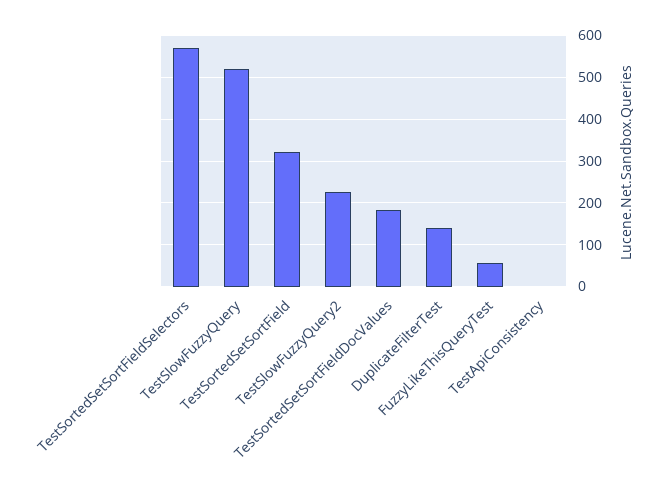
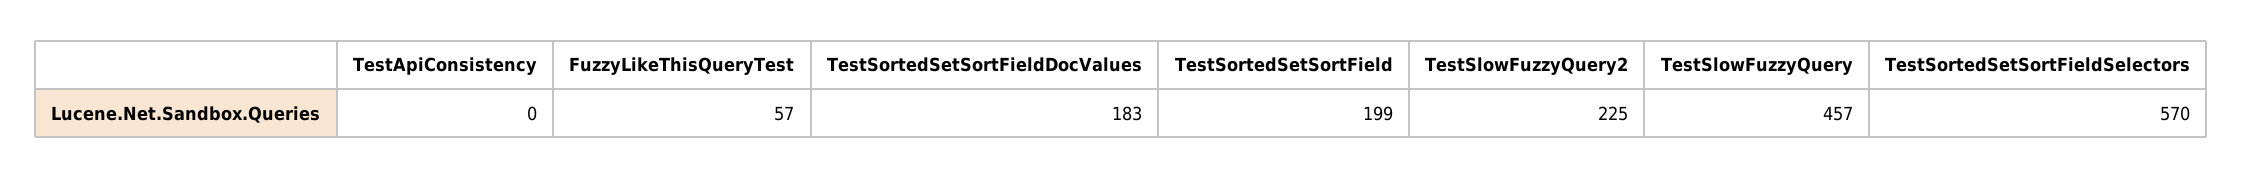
TestSlowFuzzyQuery: 520 -> 457
TestSortedSetSortField: 320 -> 199
DuplicateFilterTest: 140 -> none

